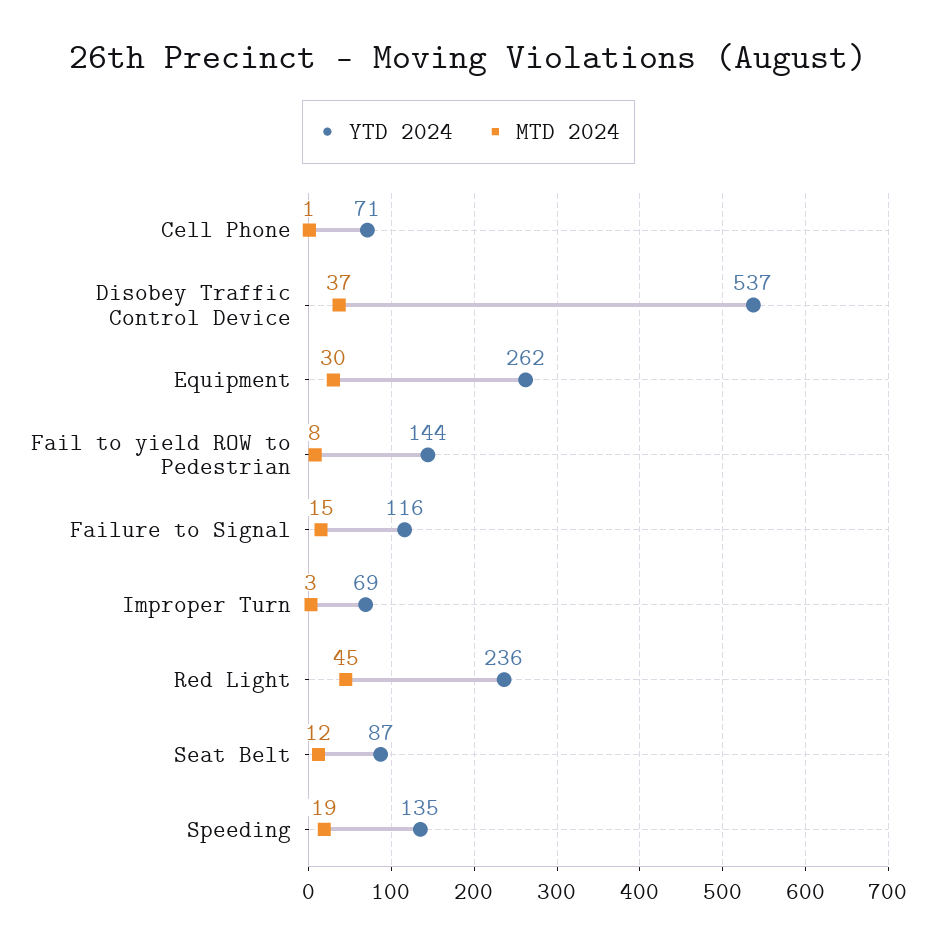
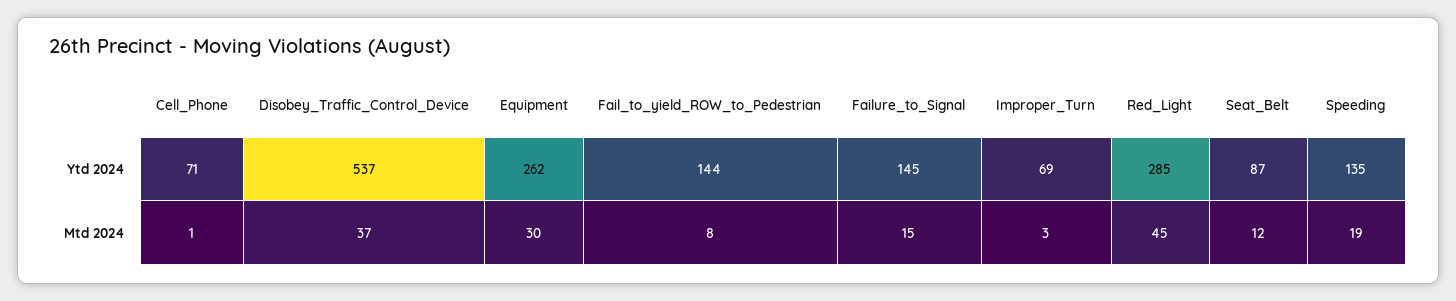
YTD 2024, Failure to Signal: 116 -> 145
YTD 2024, Red Light: 236 -> 285

